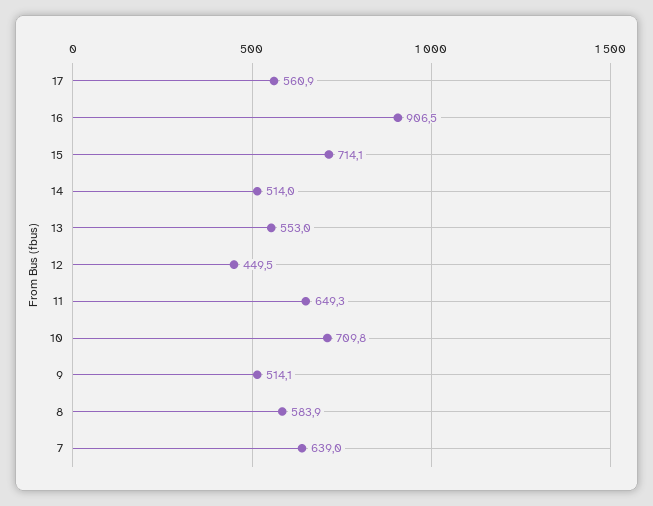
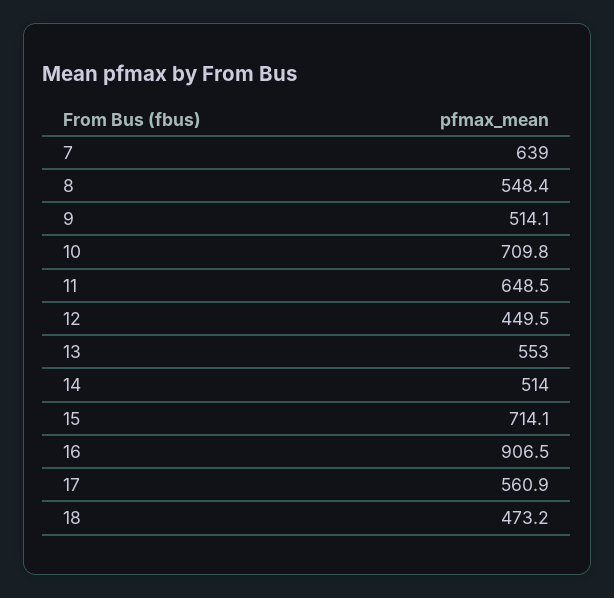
11: 649.3 -> 648.5
8: 583.9 -> 548.4
18: none -> 473.2

